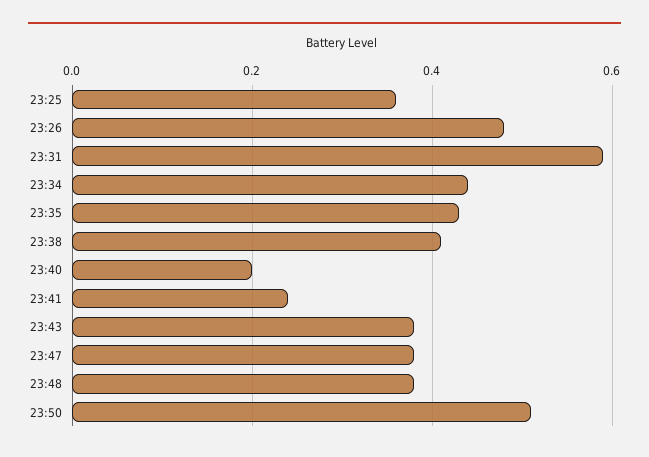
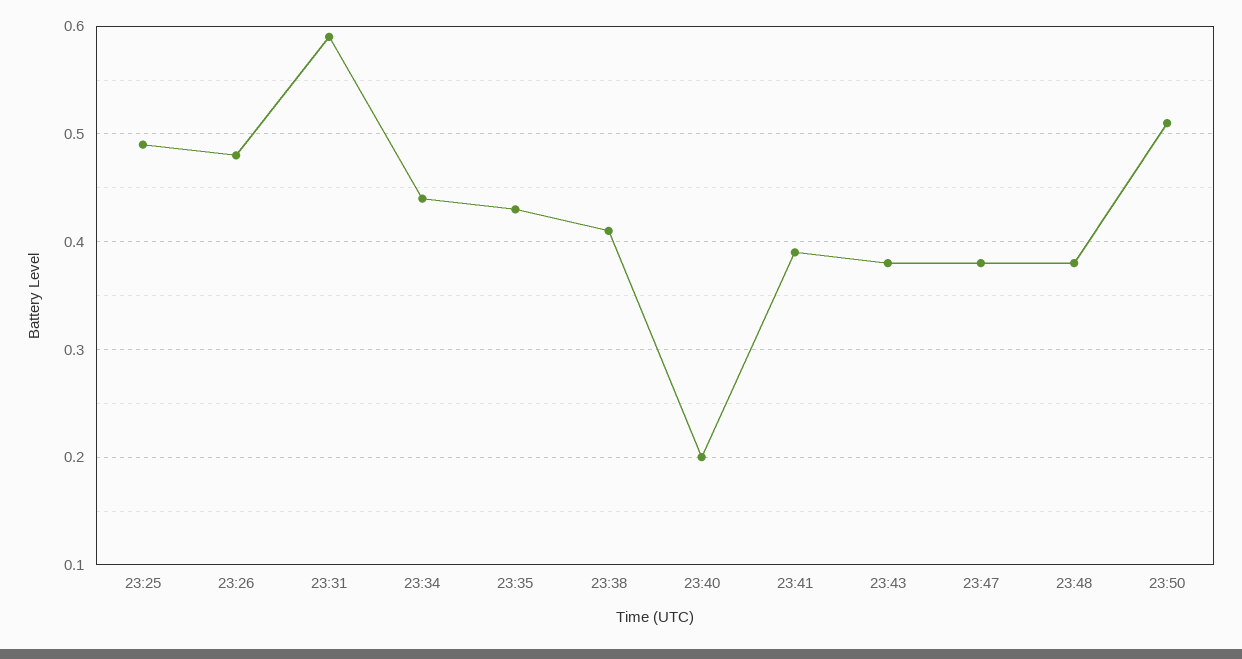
23:25: 0.35 -> 0.49
23:41: 0.25 -> 0.39

